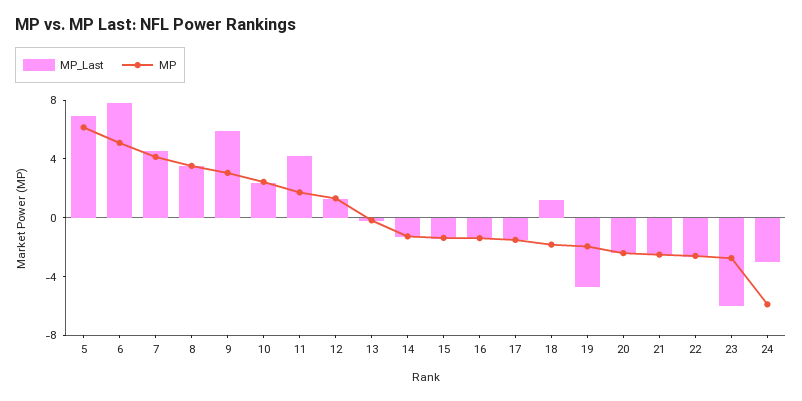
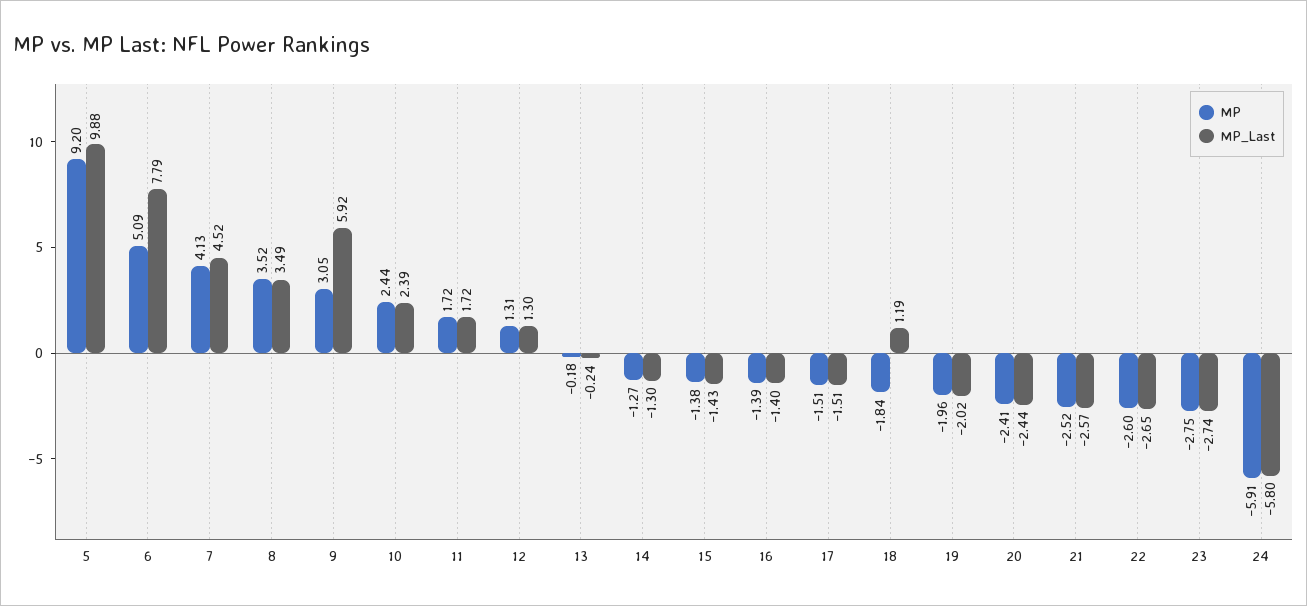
MP_Last, 5: 7 -> 9.88
MP, 5: 6 -> 9.2
MP_Last, 11: 4 -> 1.72
MP_Last, 19: -5 -> -2.02
MP_Last, 23: -6 -> -2.74
MP_Last, 24: -3 -> -5.8

